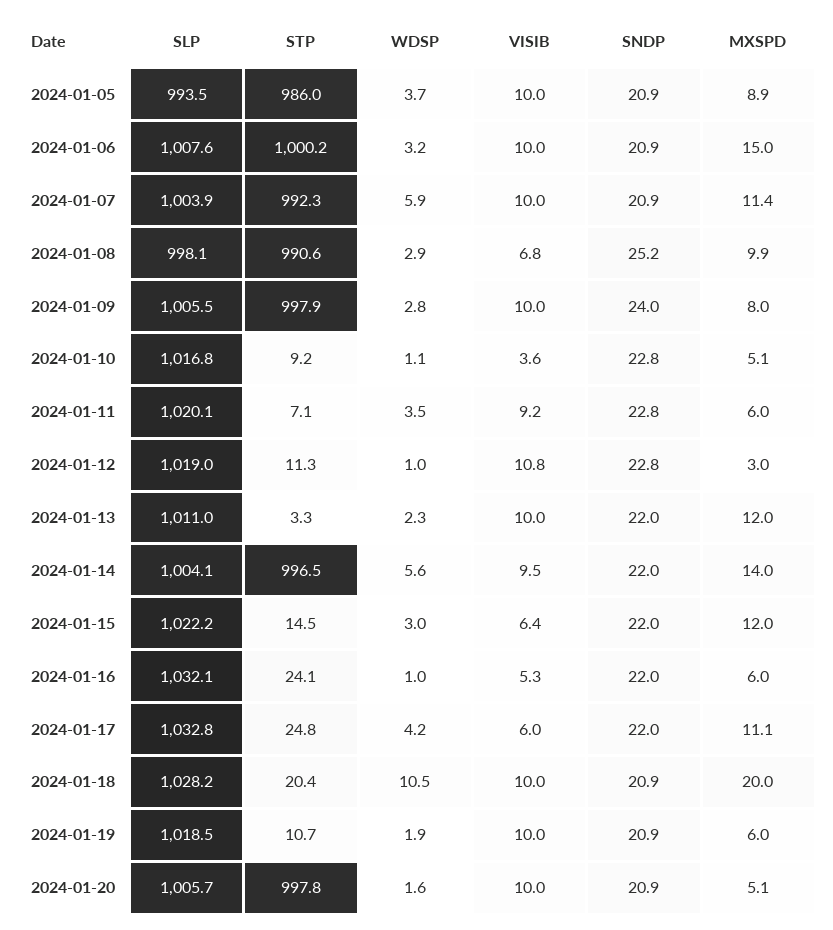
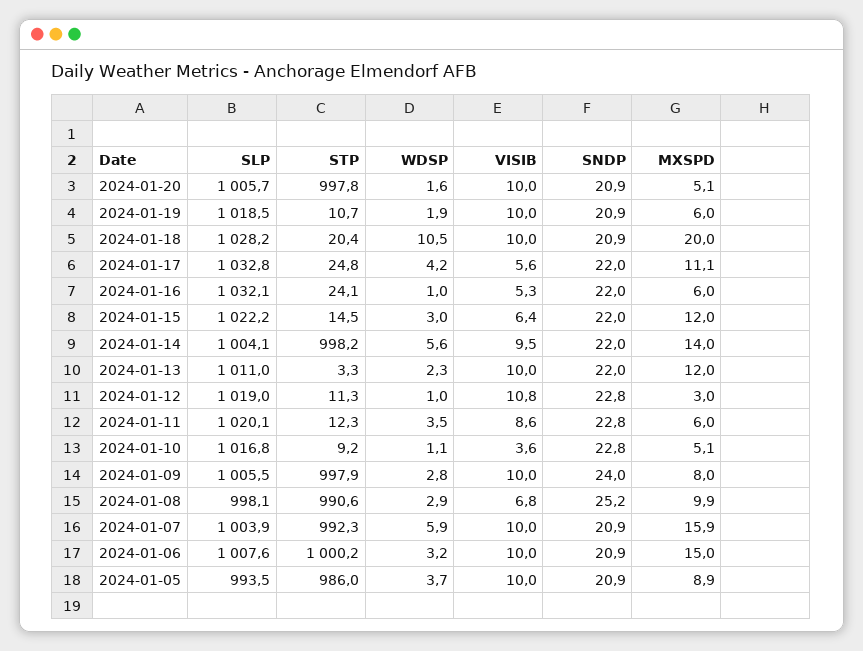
MXSPD, 2024-01-07: 11.4 -> 15.9
STP, 2024-01-11: 7.1 -> 12.3
VISIB, 2024-01-11: 9.2 -> 8.6
STP, 2024-01-14: 996.5 -> 998.2
VISIB, 2024-01-17: 6 -> 5.6

